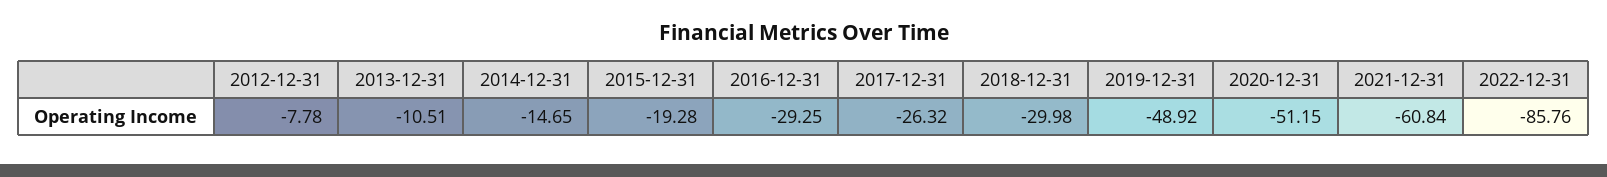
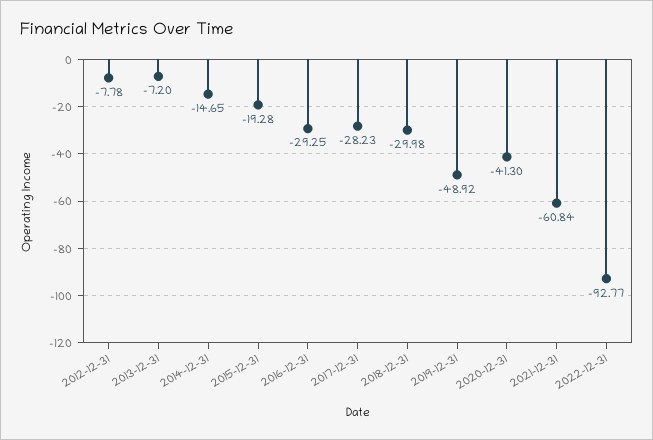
2013-12-31: -10.51 -> -7.2
2017-12-31: -26.32 -> -28.23
2020-12-31: -51.15 -> -41.3
2022-12-31: -85.76 -> -92.77

